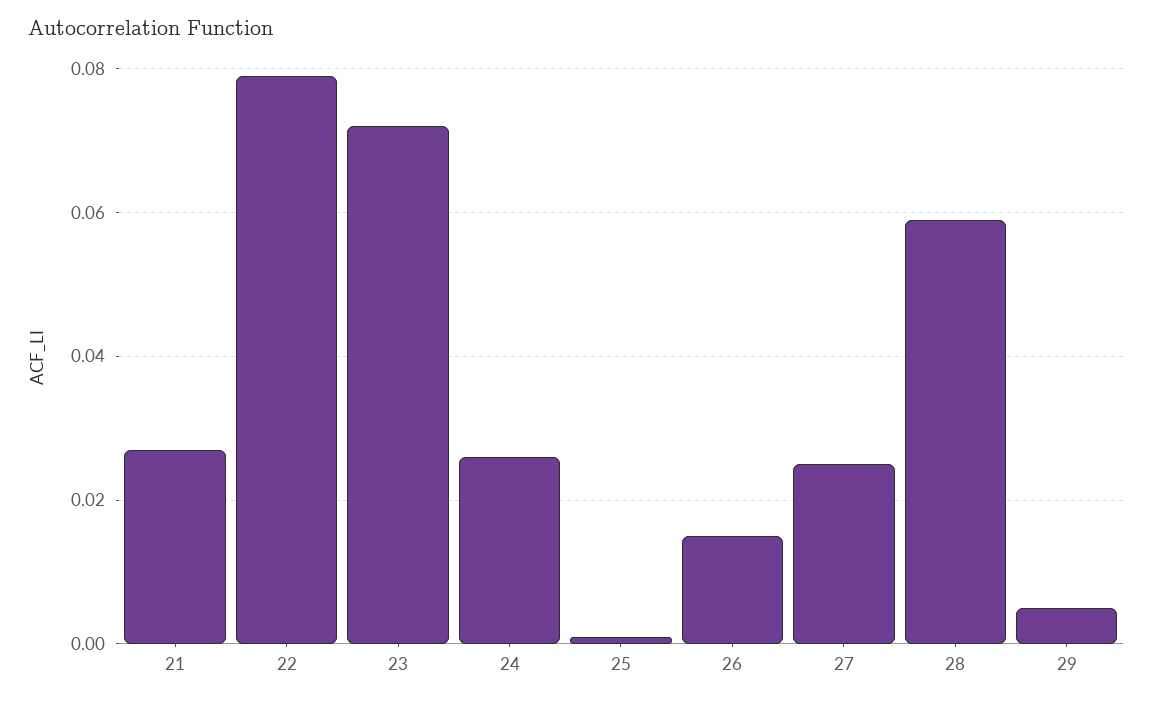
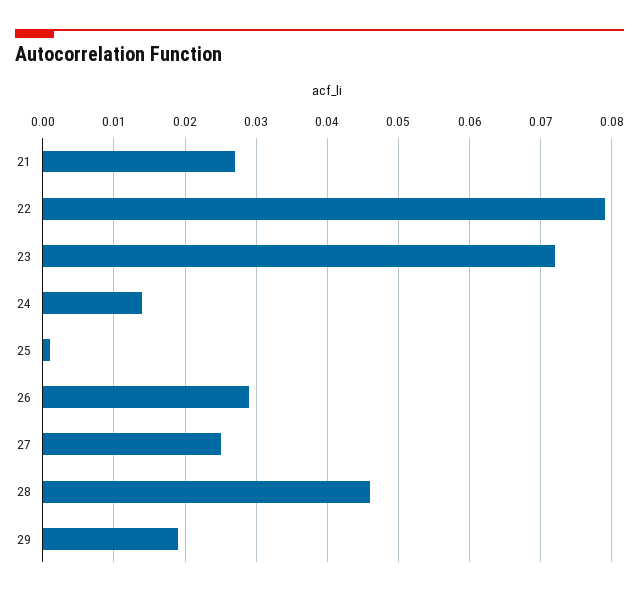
24: 0.025 -> 0.014
26: 0.015 -> 0.029
28: 0.06 -> 0.046
29: 0.005 -> 0.019

